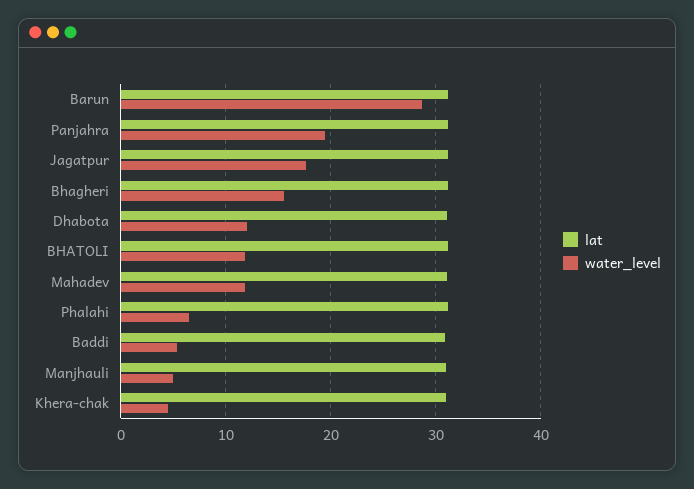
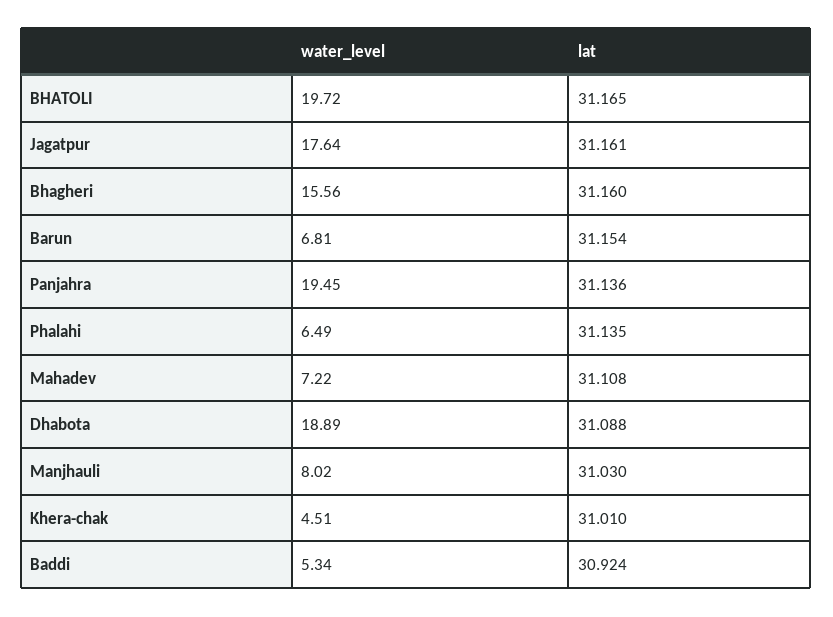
water_level, Barun: 29 -> 6.81
water_level, Dhabota: 12 -> 18.89
water_level, BHATOLI: 12 -> 19.72
water_level, Mahadev: 12 -> 7.22
water_level, Manjhauli: 5 -> 8.02

